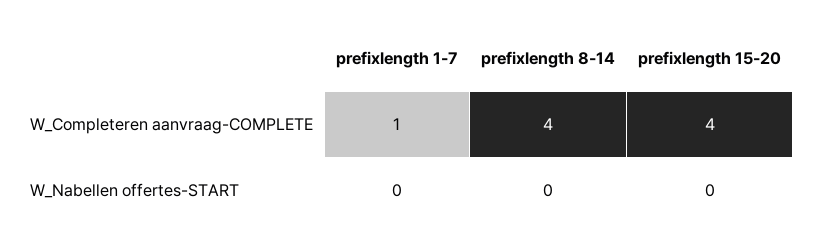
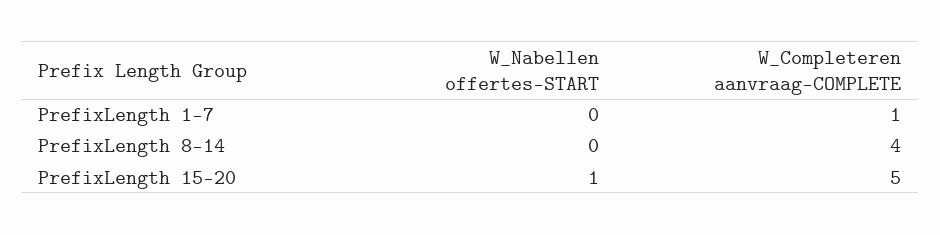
prefixlength 15-20, W_Completeren aanvraag-COMPLETE: 4 -> 5
prefixlength 15-20, W_Nabellen offertes-START: 0 -> 1

